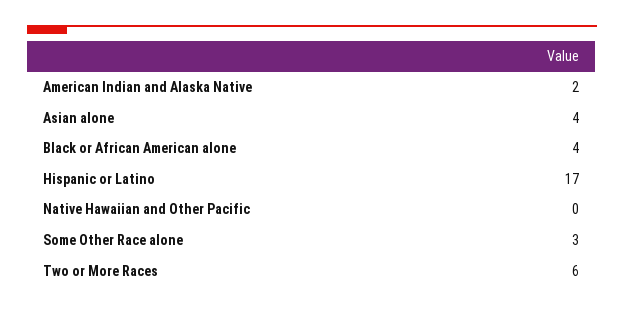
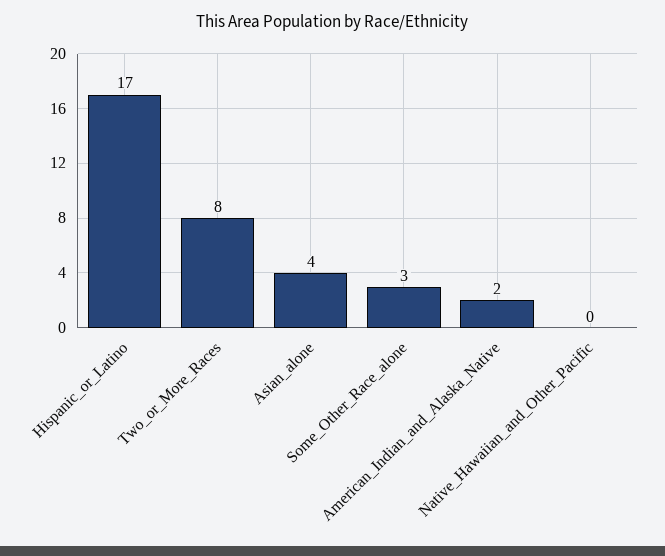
Black or African American alone: 4 -> none
Two or More Races: 6 -> 8

